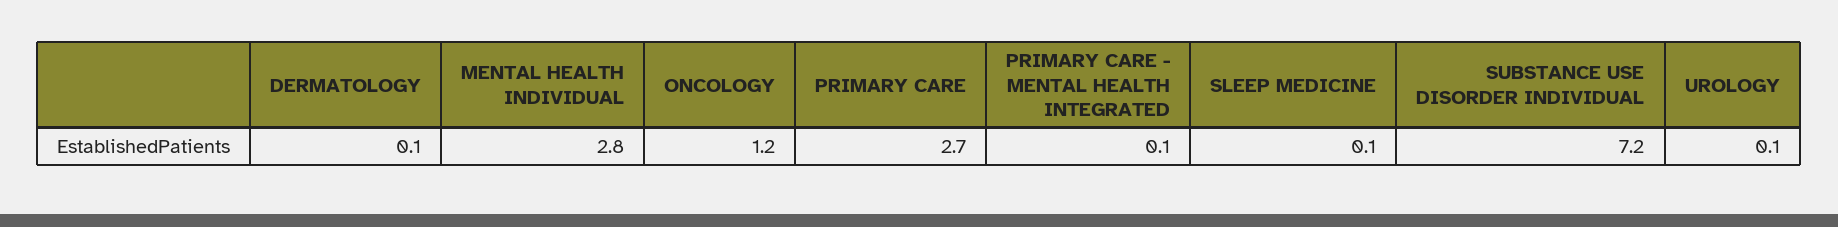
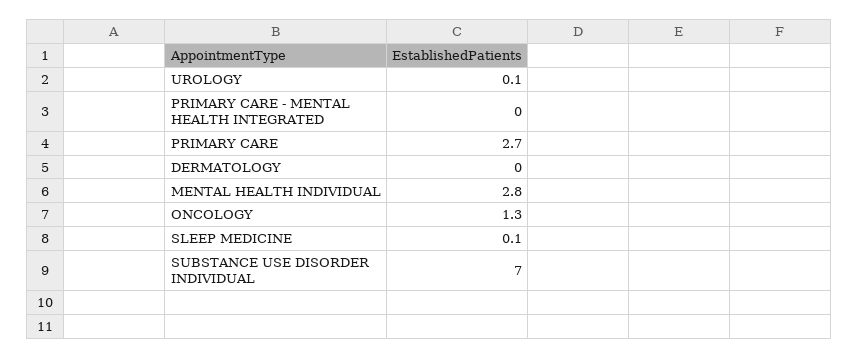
DERMATOLOGY: 0.1 -> 0
ONCOLOGY: 1.2 -> 1.3
PRIMARY CARE - MENTAL HEALTH INTEGRATED: 0.1 -> 0
SUBSTANCE USE DISORDER INDIVIDUAL: 7.2 -> 7

